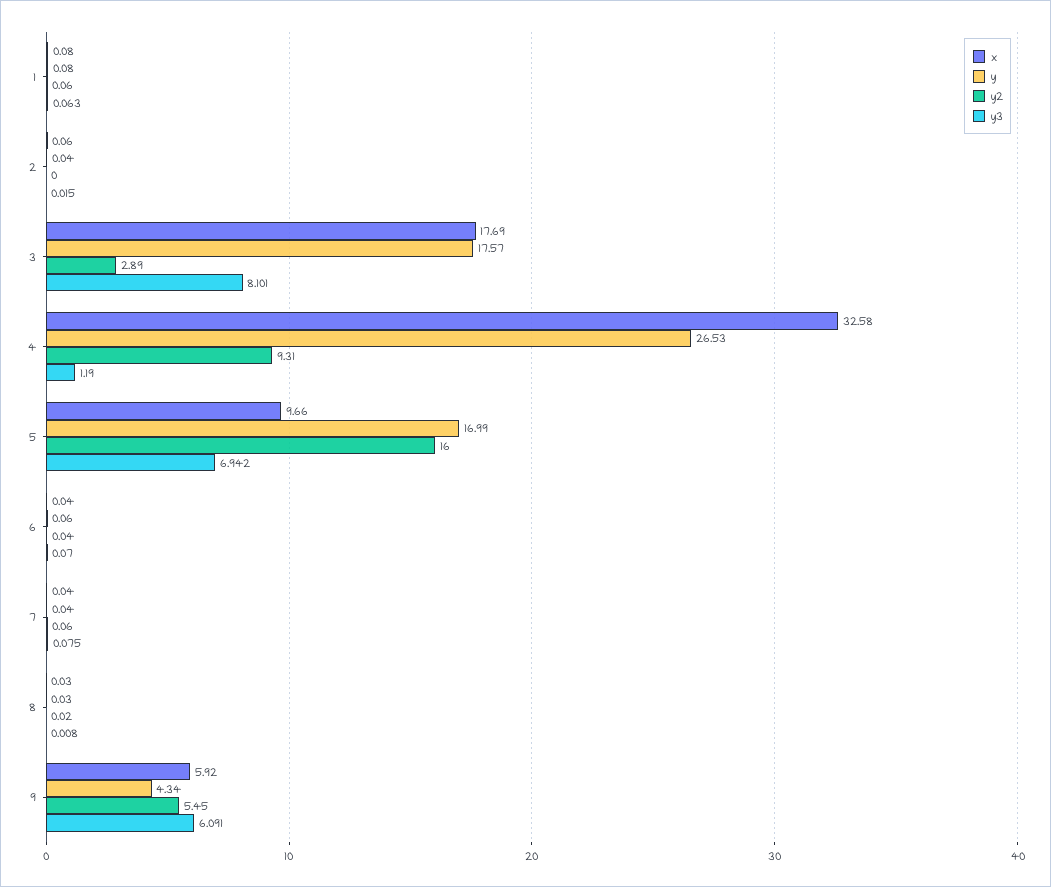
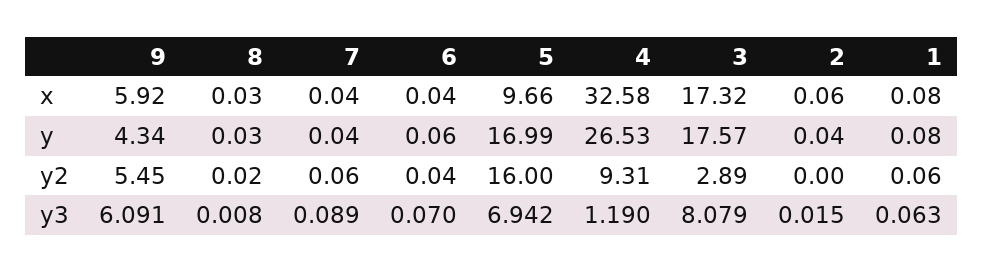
x, 3: 17.69 -> 17.32
y3, 3: 8.101 -> 8.079
y3, 7: 0.075 -> 0.089

